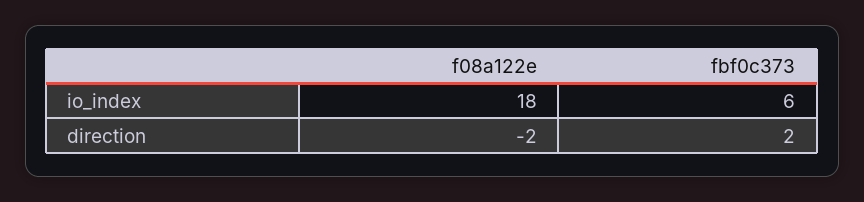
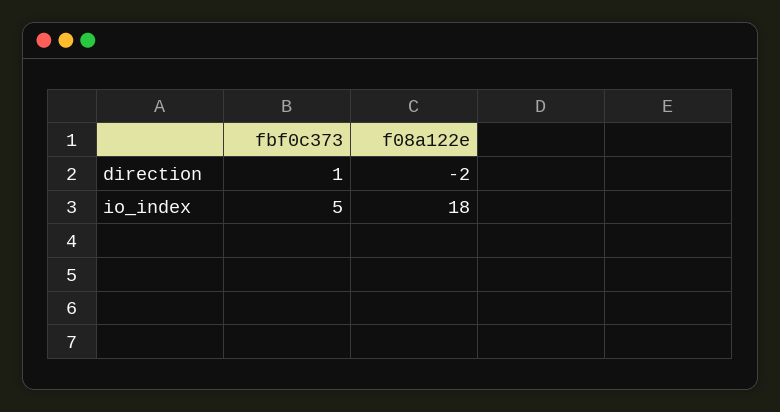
fbf0c373, io_index: 6 -> 5
fbf0c373, direction: 2 -> 1

